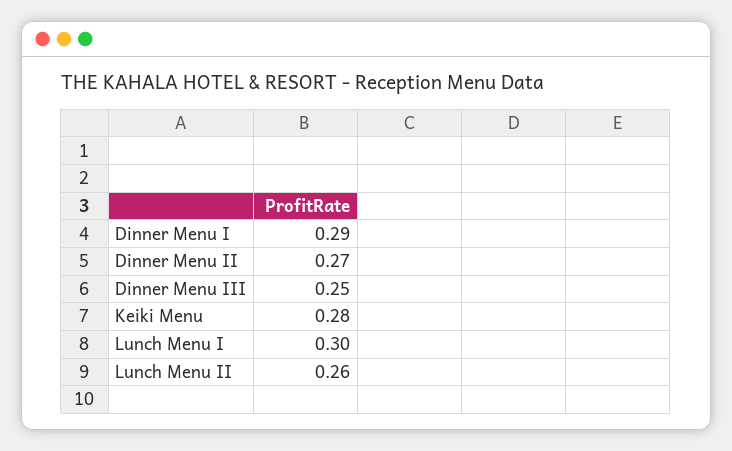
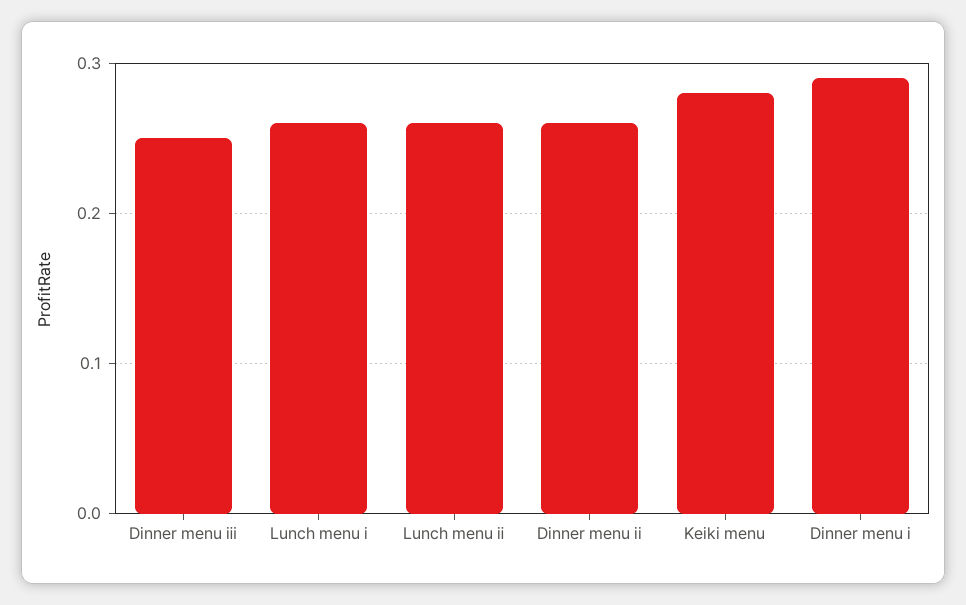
Dinner Menu II: 0.27 -> 0.26
Lunch Menu Ⅰ: 0.3 -> 0.26

